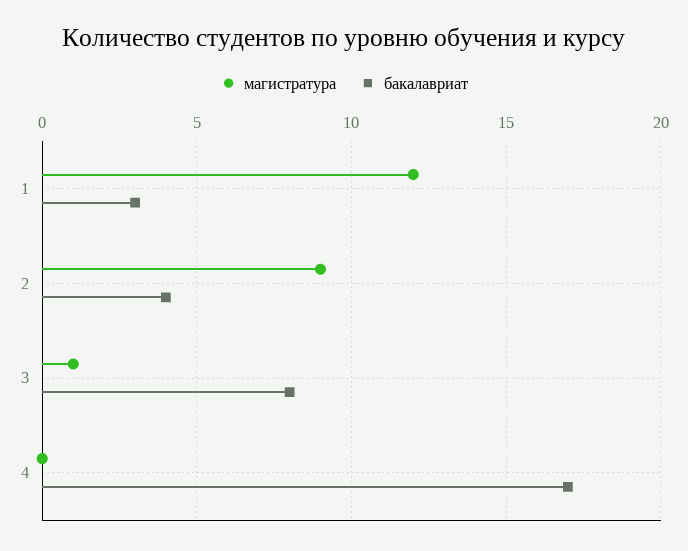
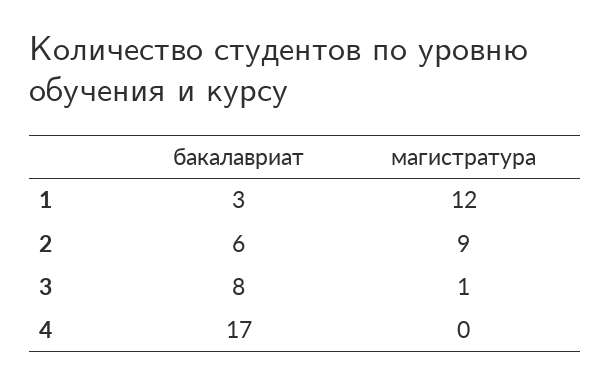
бакалавриат, 2: 4 -> 6

